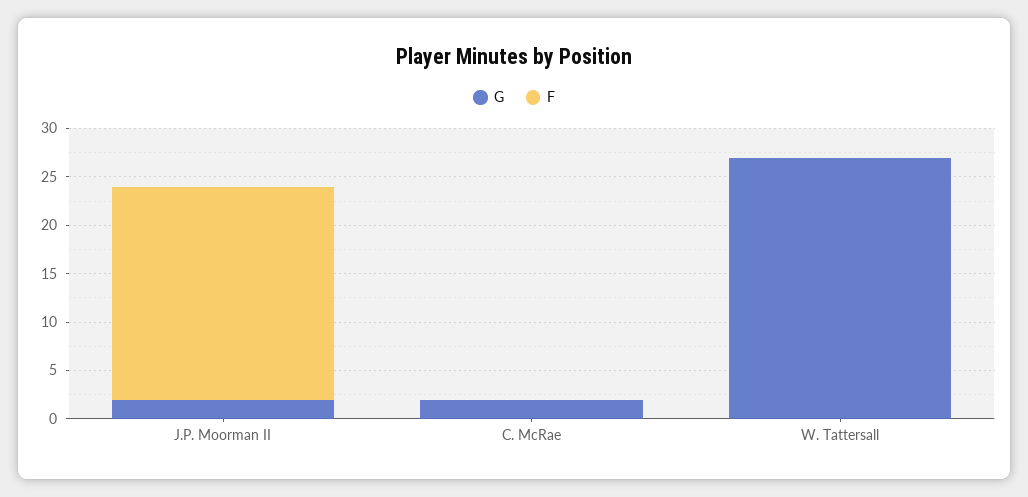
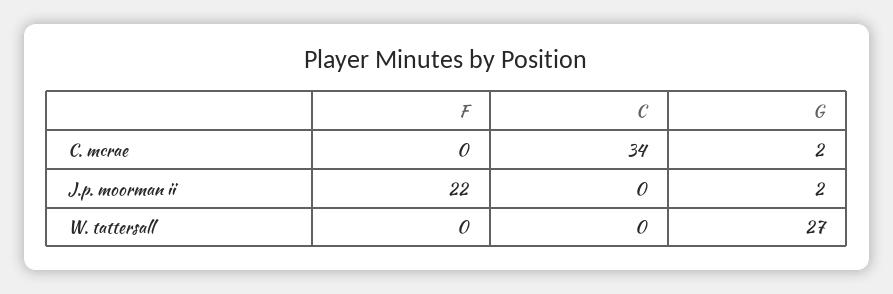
C, C. McRae: none -> 34
C, J.P. Moorman II: none -> 0
C, W. Tattersall: none -> 0

